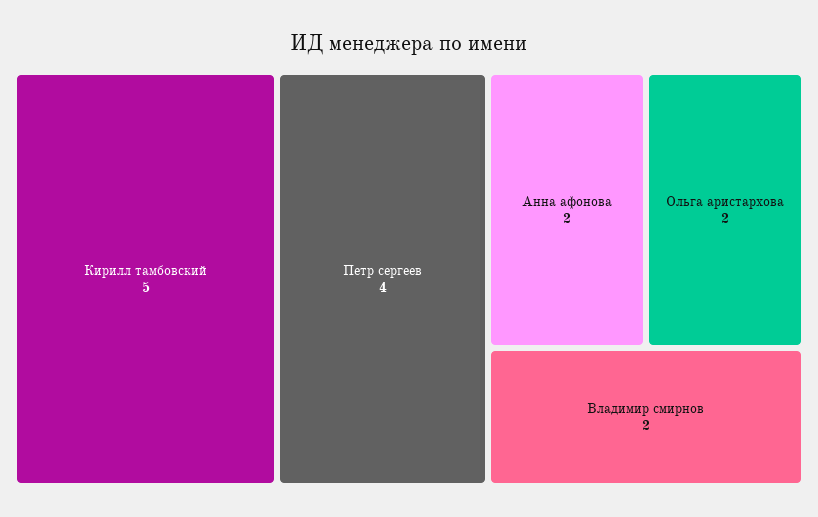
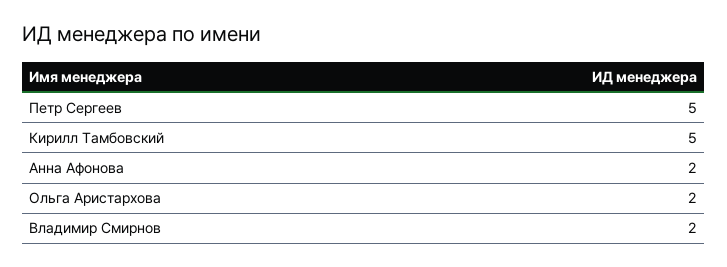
Петр сергеев: 4 -> 5

